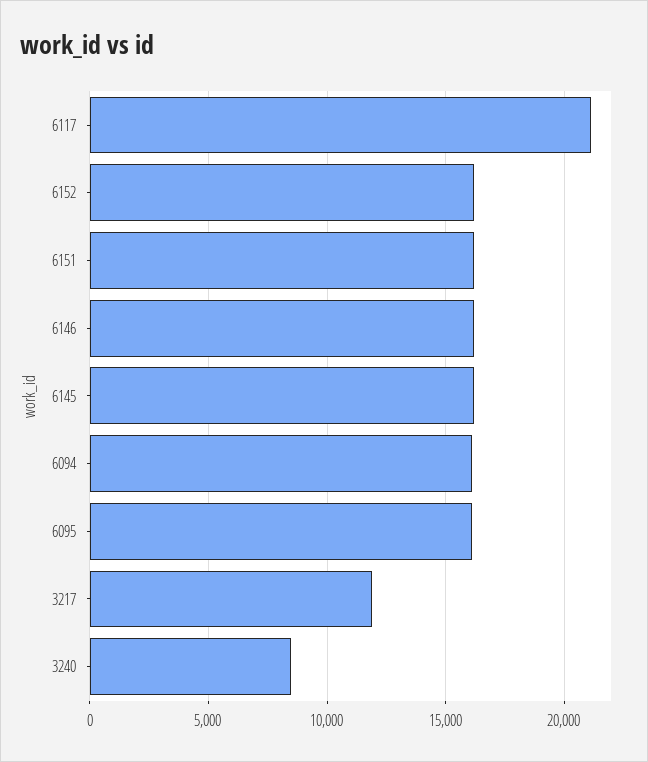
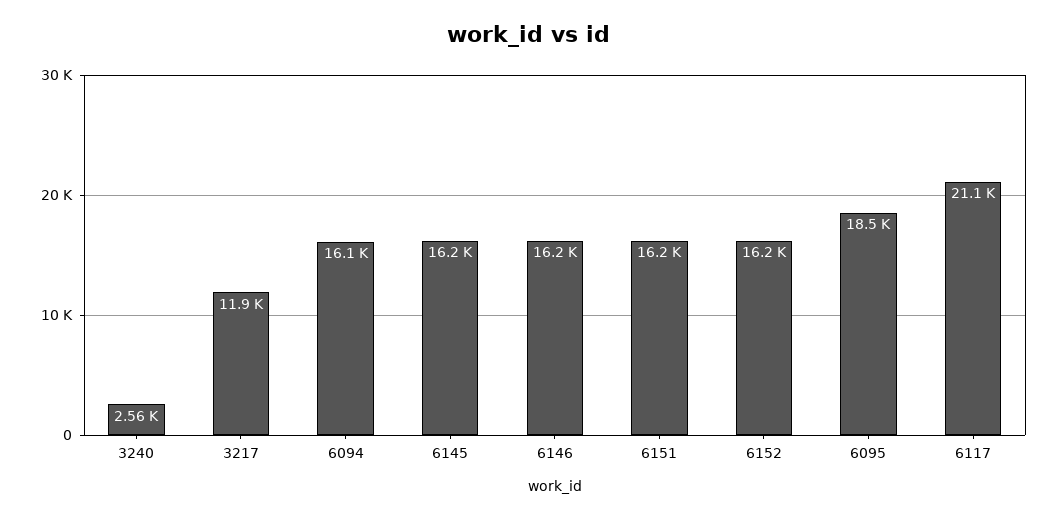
6095: 16000 -> 18500
3240: 8500 -> 2560

